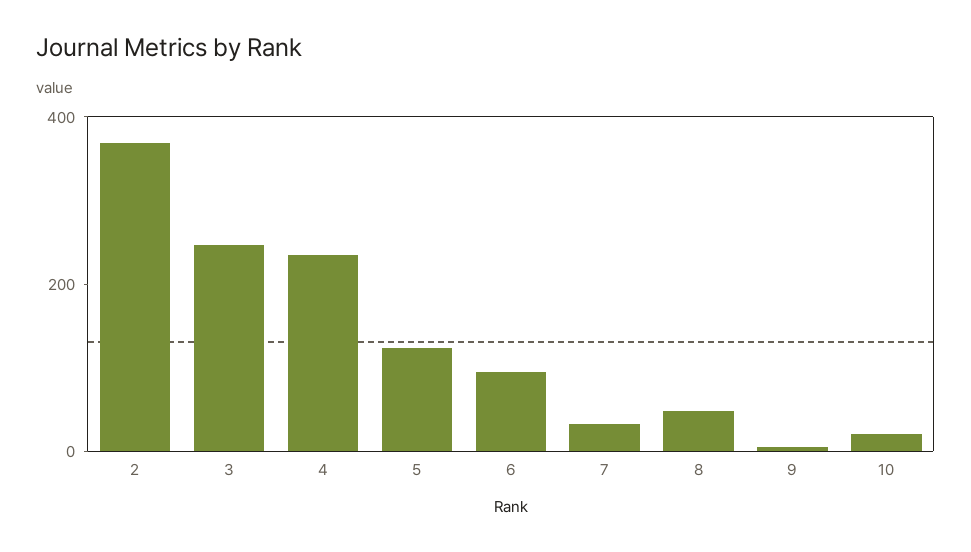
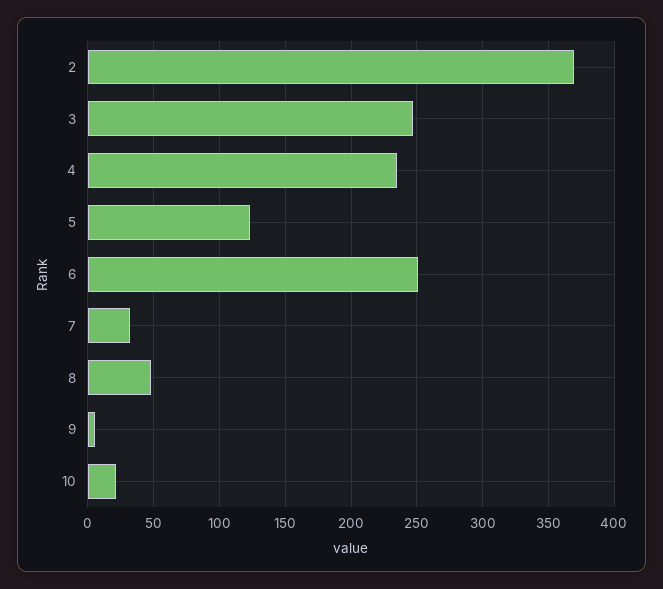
6: 100 -> 250

